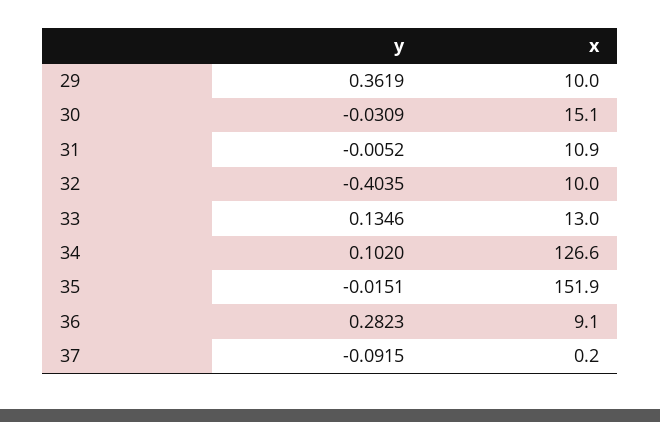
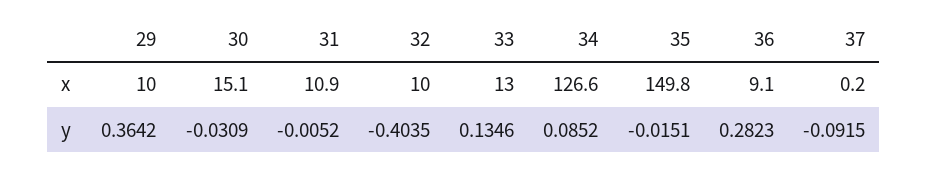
y, 29: 0.3619 -> 0.3642
y, 34: 0.102 -> 0.0852
x, 35: 151.9 -> 149.8

